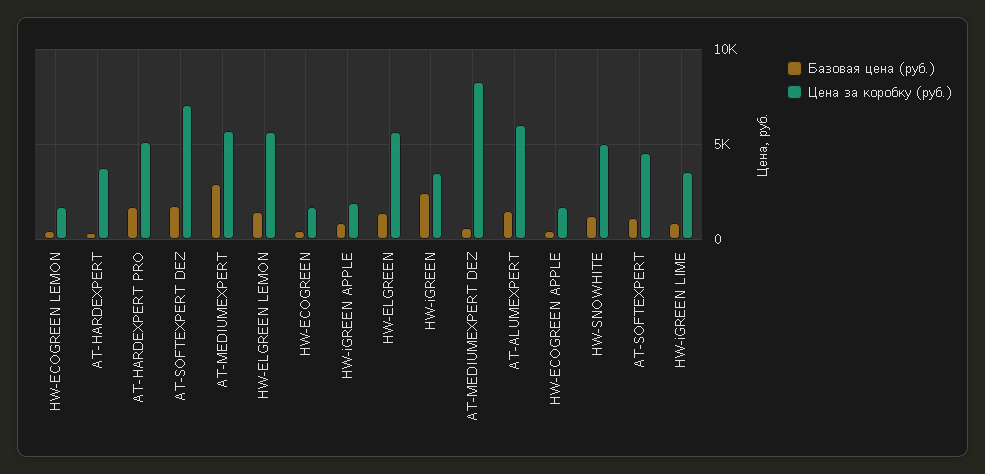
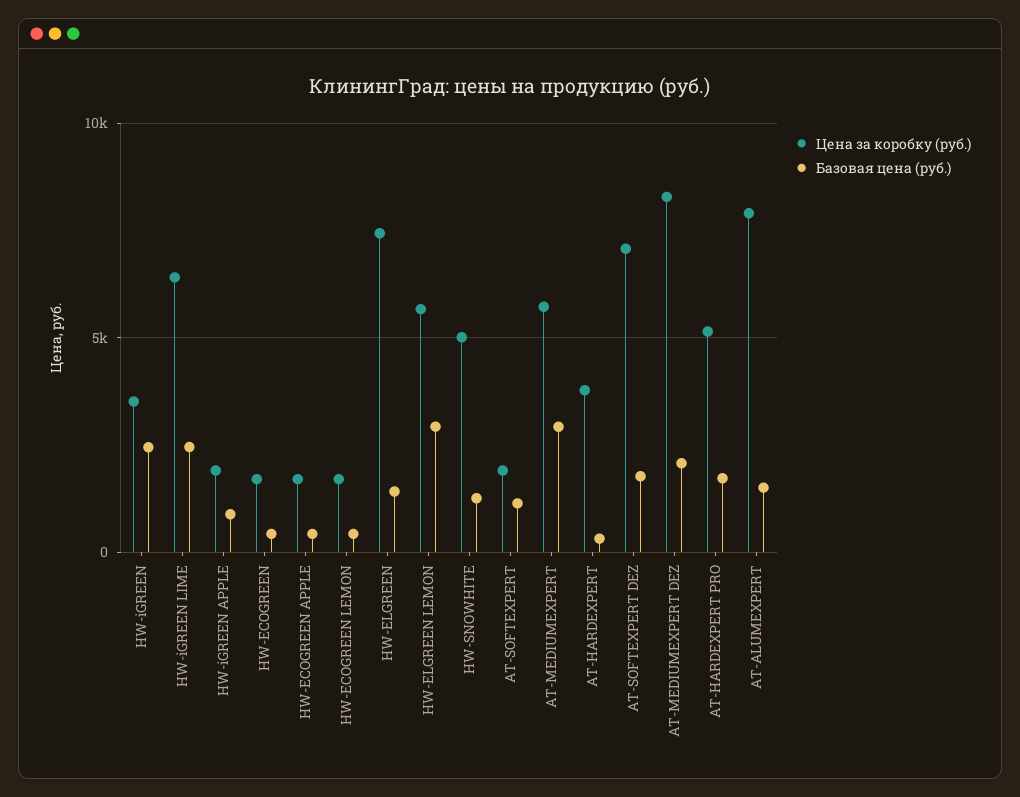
Базовая цена (руб.), HW-ELGREEN LEMON: 1500 -> 3000
Цена за коробку (руб.), HW-ELGREEN: 5500 -> 7500
Базовая цена (руб.), AT-MEDIUMEXPERT DEZ: 500 -> 2000
Цена за коробку (руб.), AT-ALUMEXPERT: 6000 -> 8000
Цена за коробку (руб.), AT-SOFTEXPERT: 4500 -> 2000
Базовая цена (руб.), HW-iGREEN LIME: 1000 -> 2500
Цена за коробку (руб.), HW-iGREEN LIME: 3500 -> 6500

